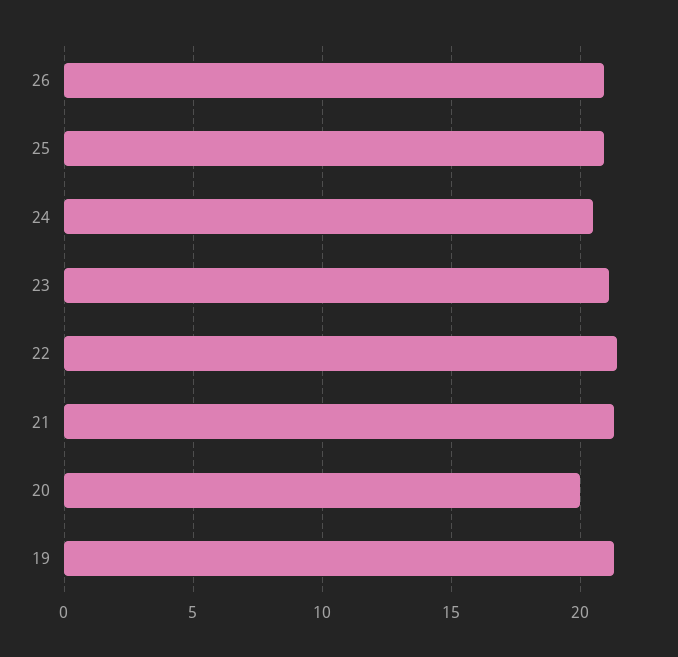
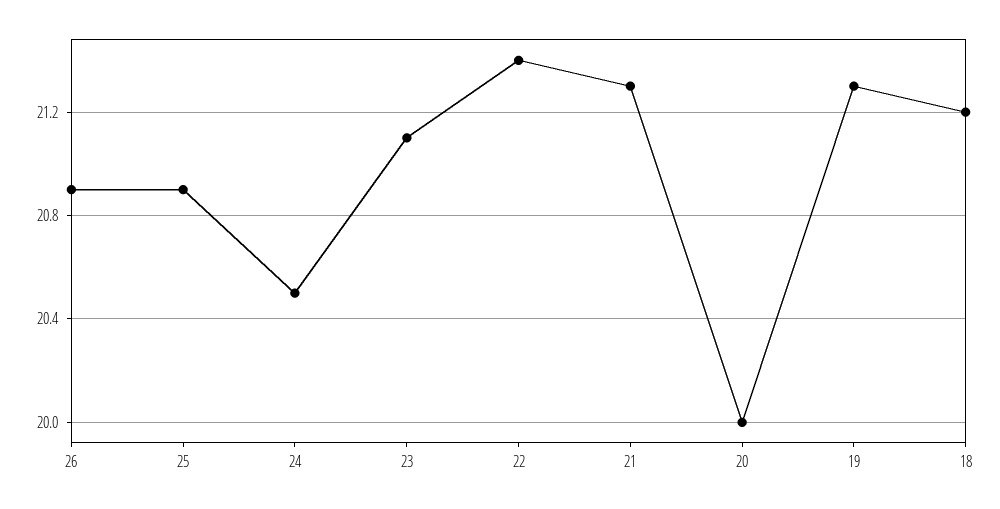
18: none -> 21.2

